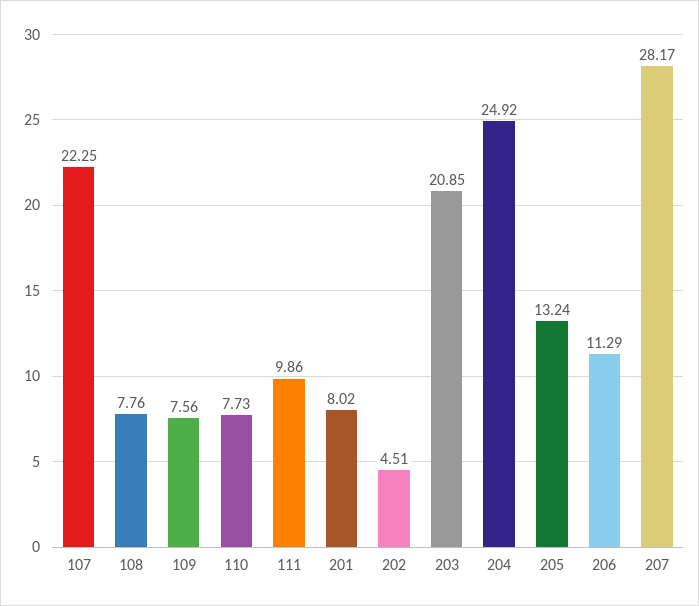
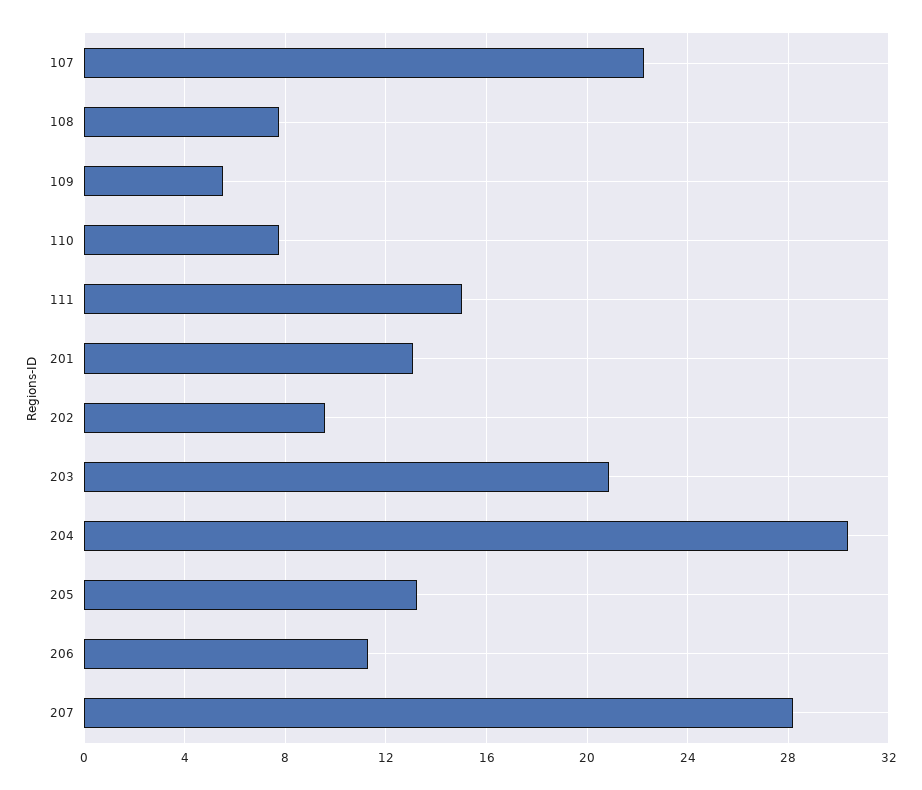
109: 7.56 -> 5.5
111: 9.86 -> 15
201: 8.02 -> 13
202: 4.51 -> 9.5
204: 24.92 -> 30.5

